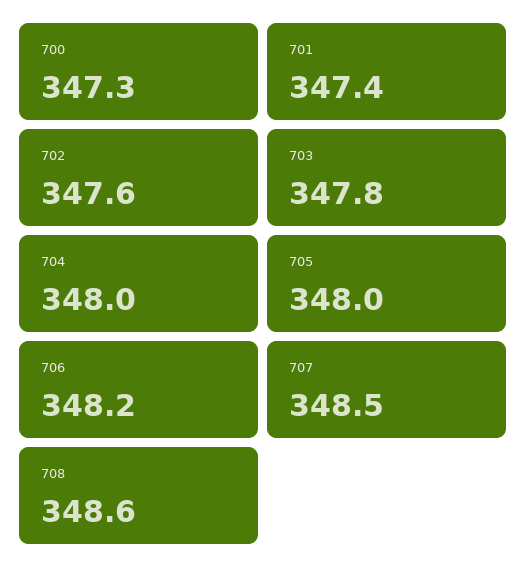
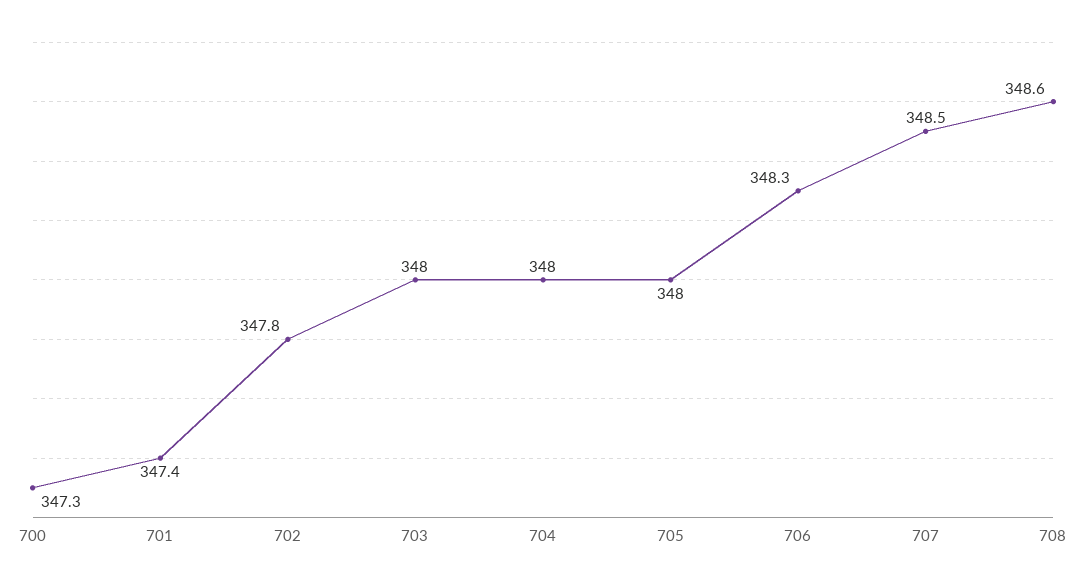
702: 347.6 -> 347.8
703: 347.8 -> 348
706: 348.2 -> 348.3

